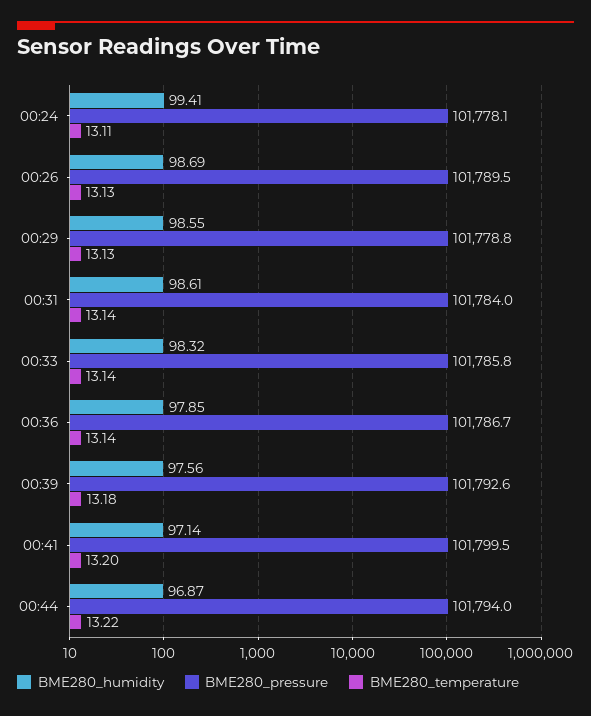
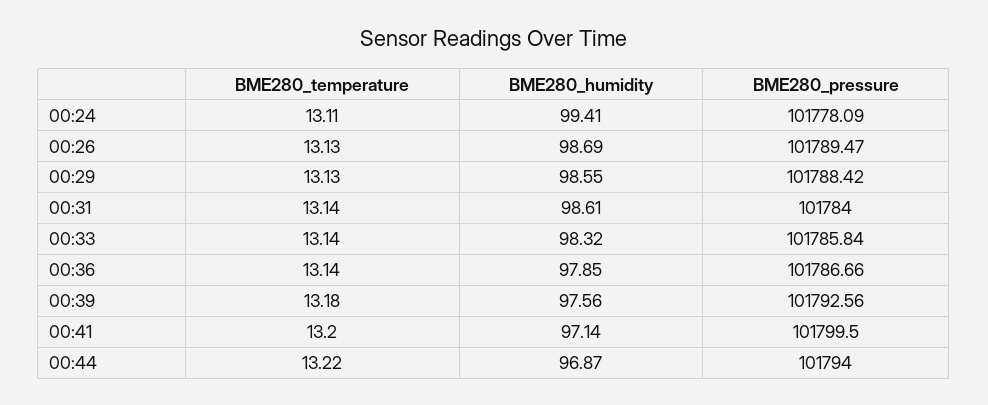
BME280_pressure, 00:29: 101778.8 -> 101788.42

